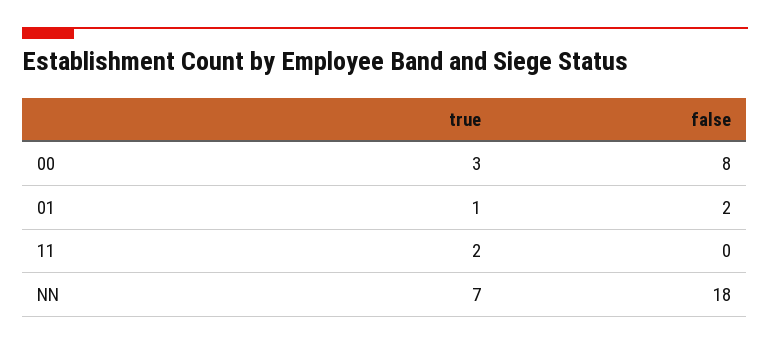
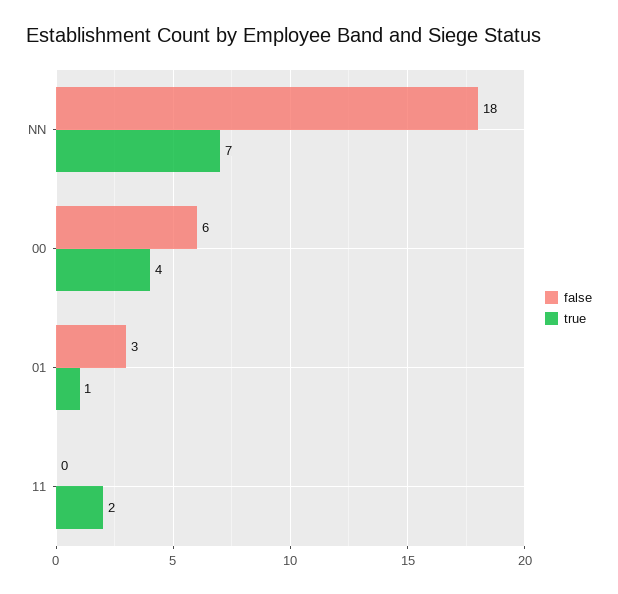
true, 00: 3 -> 4
false, 00: 8 -> 6
false, 01: 2 -> 3

